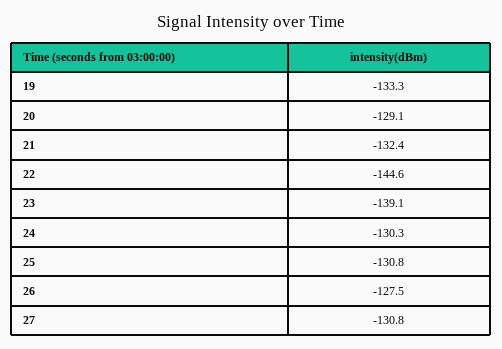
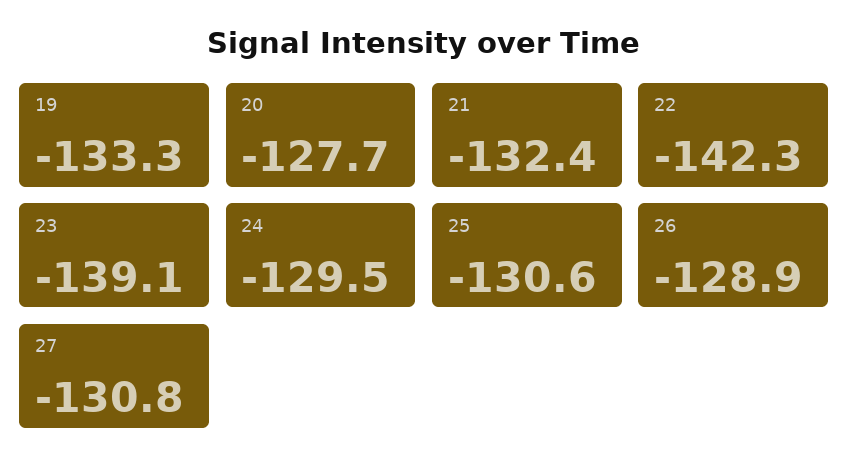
20: -129.1 -> -127.7
22: -144.6 -> -142.3
24: -130.3 -> -129.5
25: -130.8 -> -130.6
26: -127.5 -> -128.9

